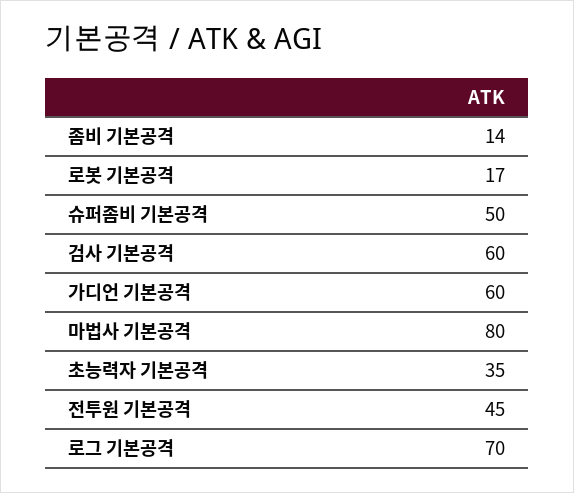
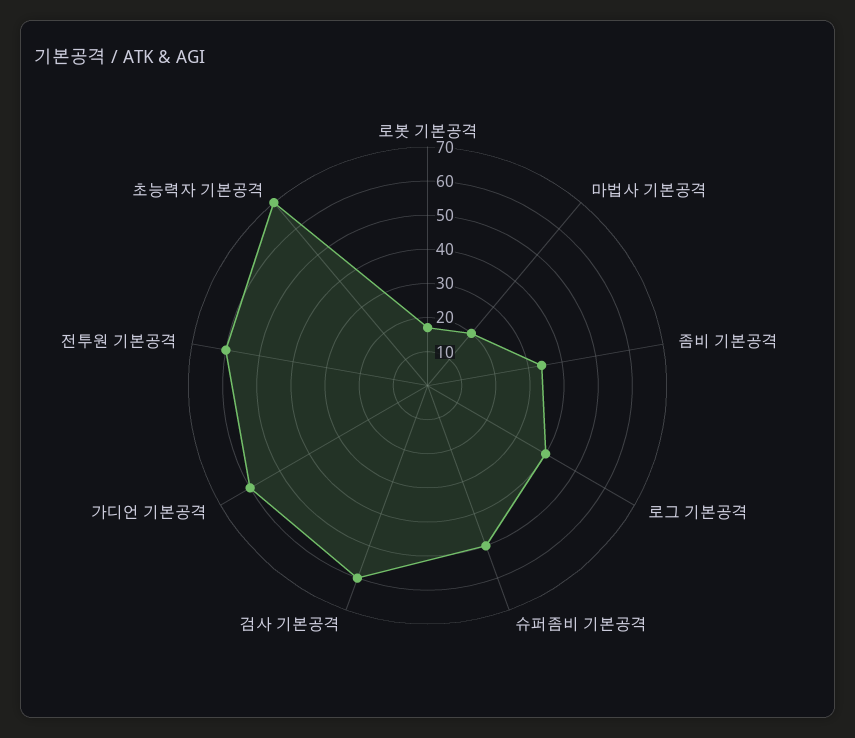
좀비 기본공격: 14 -> 35
마법사 기본공격: 80 -> 20
초능력자 기본공격: 35 -> 70
전투원 기본공격: 45 -> 60
로그 기본공격: 70 -> 40

